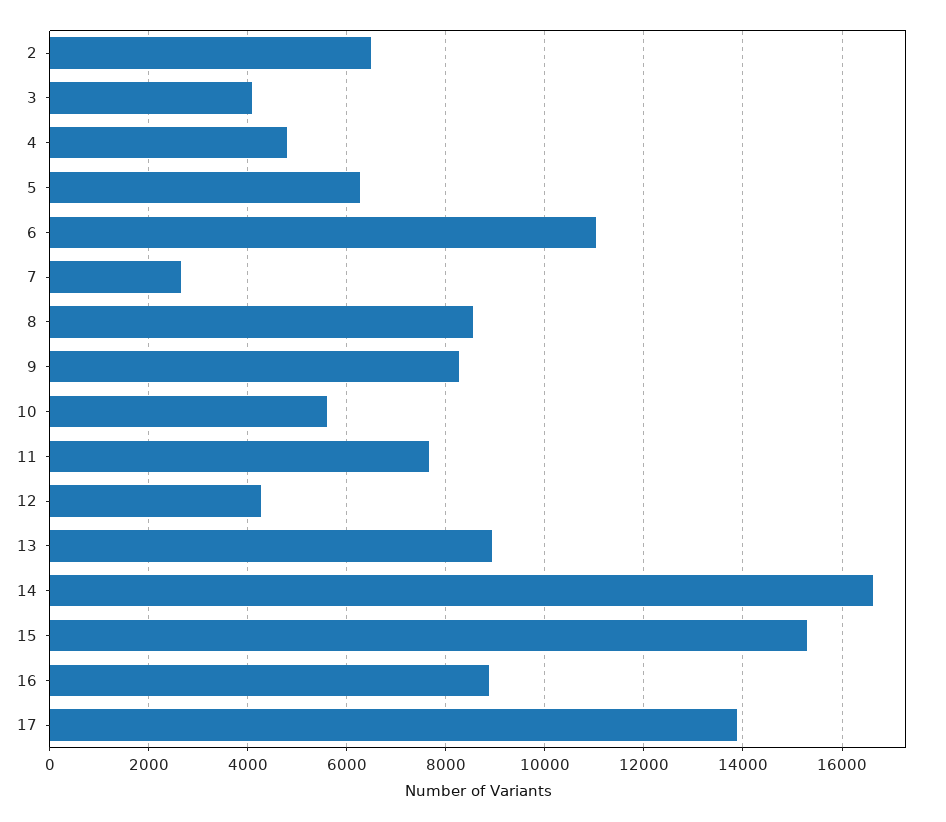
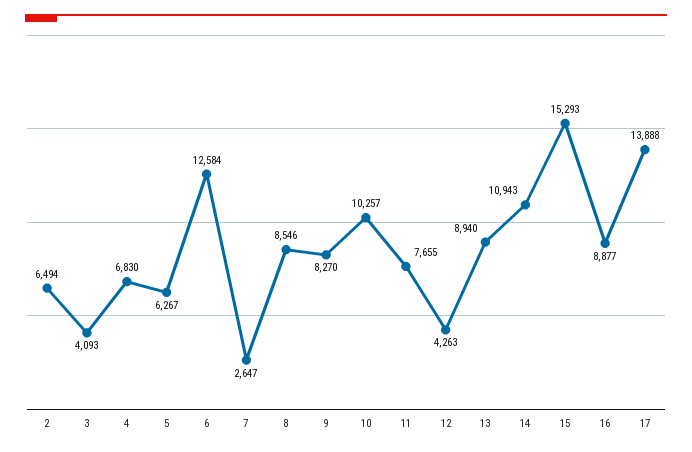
4: 4800 -> 6830
6: 11000 -> 12584
10: 5600 -> 10257
14: 16600 -> 10943

